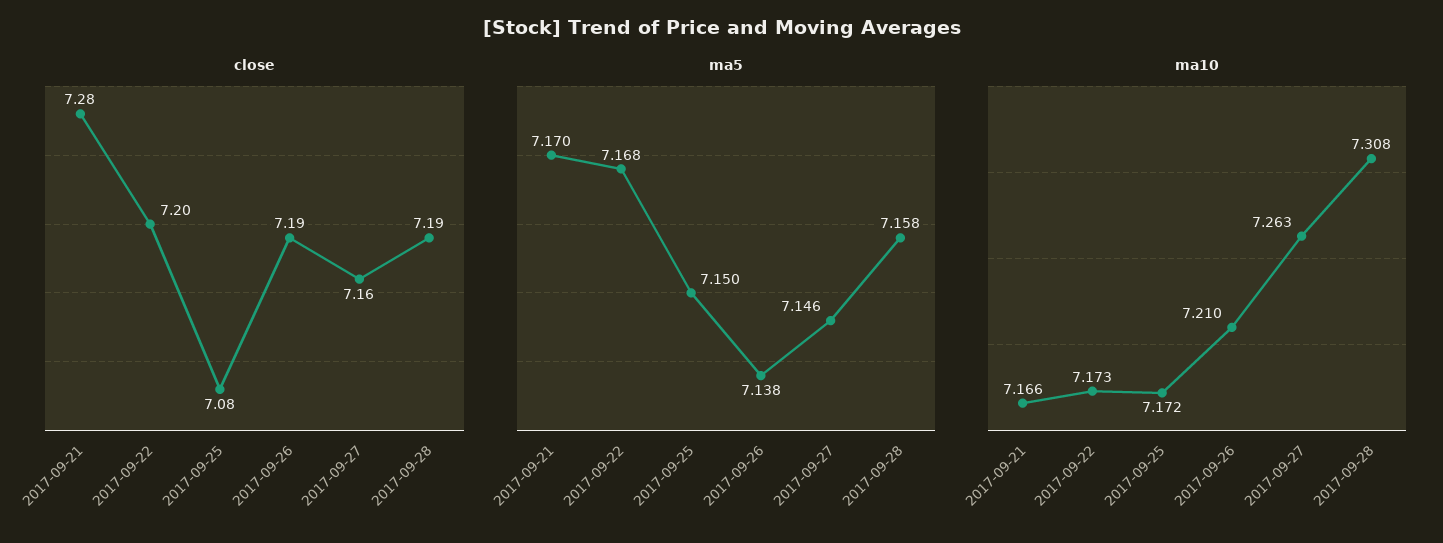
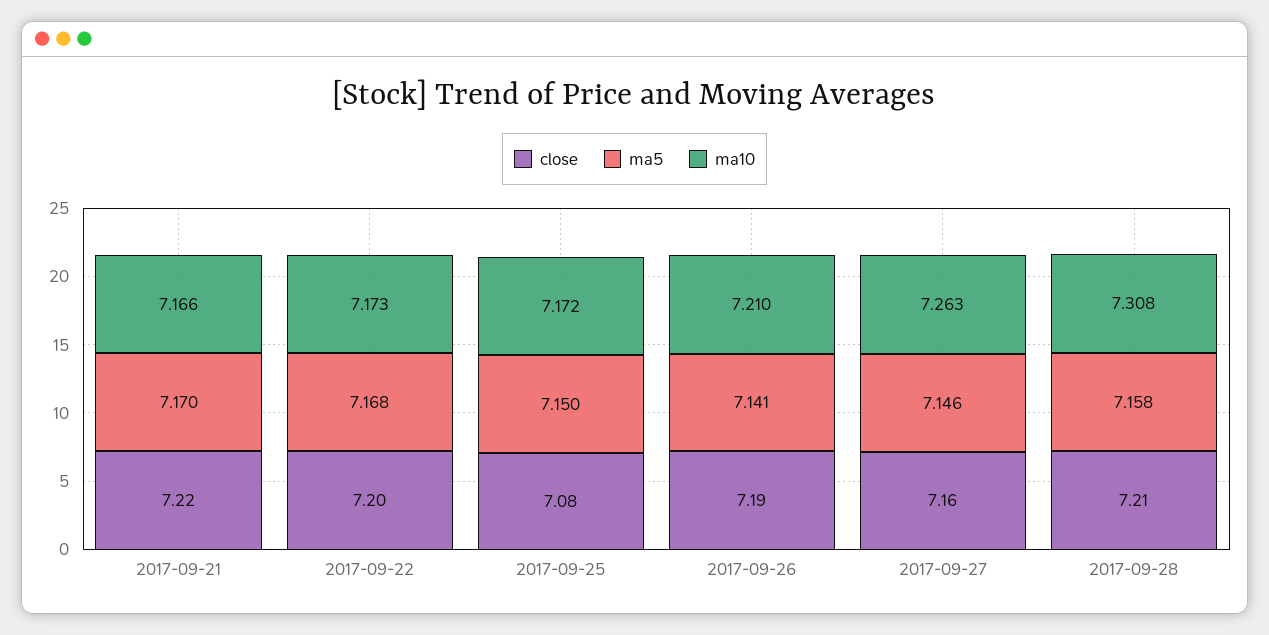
close, 2017-09-21: 7.28 -> 7.22
close, 2017-09-28: 7.19 -> 7.21
ma5, 2017-09-26: 7.138 -> 7.141

